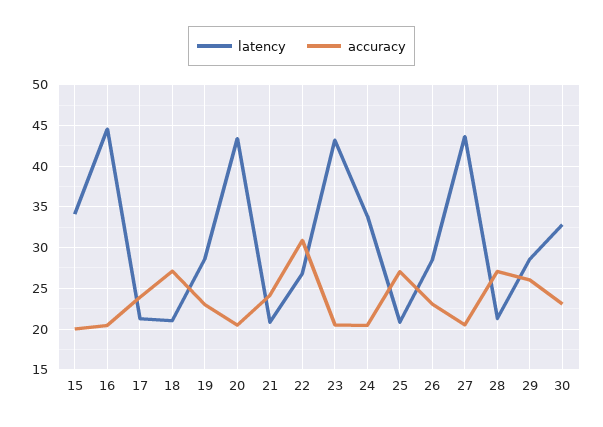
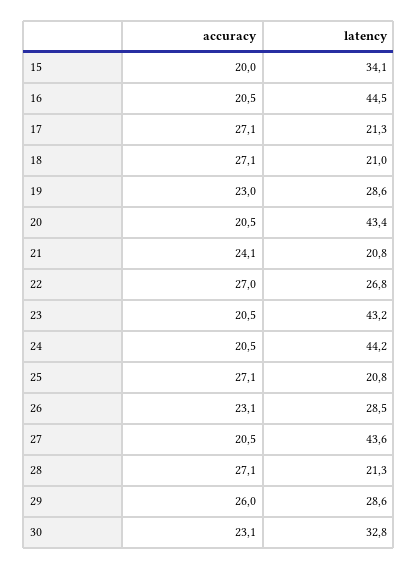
accuracy, 17: 24 -> 27.1
accuracy, 22: 31 -> 27
latency, 24: 34 -> 44.2

